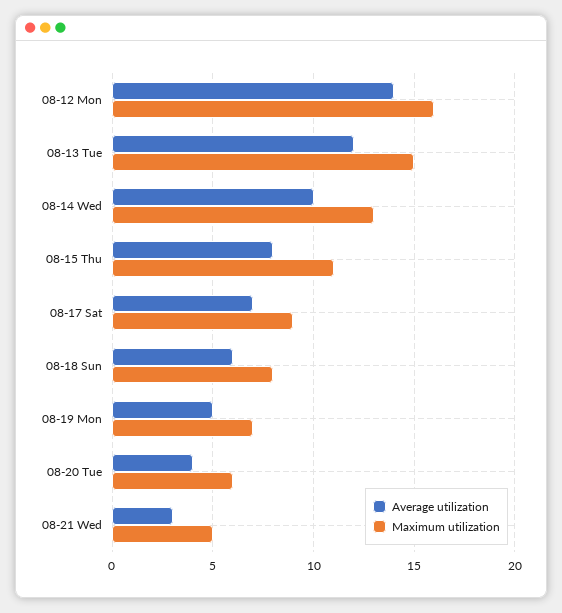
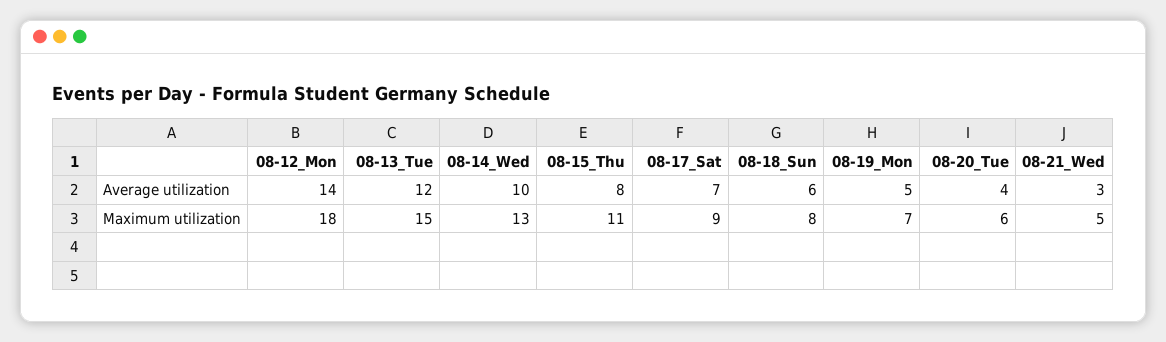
Maximum utilization, 08-12 Mon: 16 -> 18

